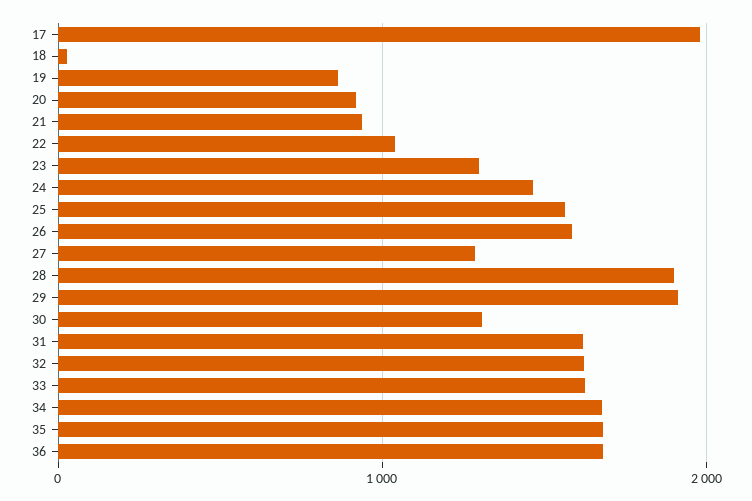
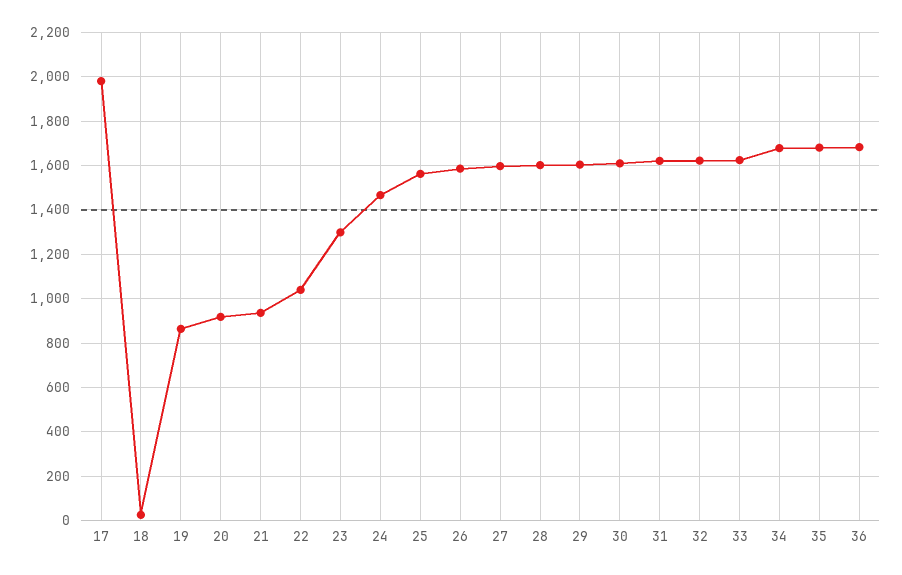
27: 1300 -> 1600
28: 1900 -> 1600
29: 1900 -> 1600
30: 1300 -> 1600

